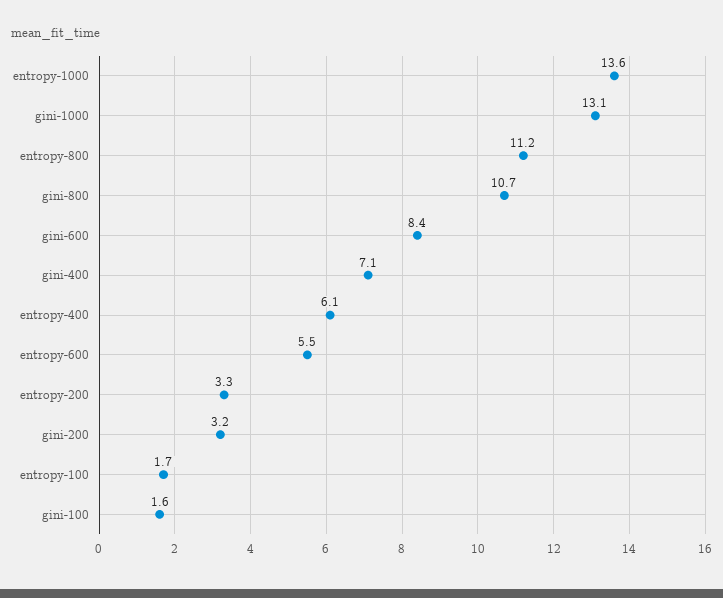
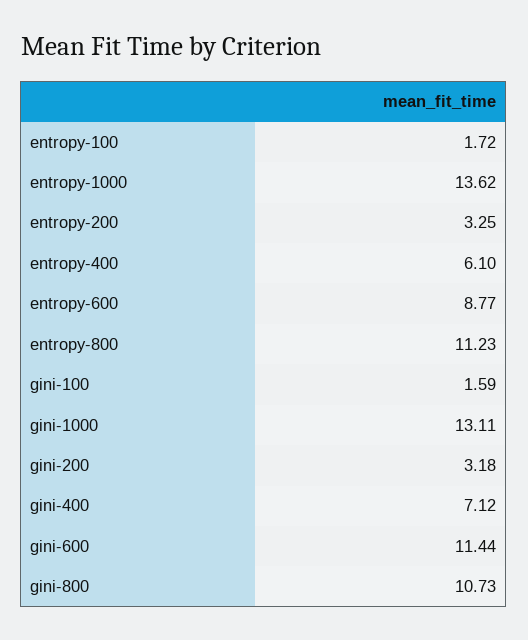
gini-600: 8.4 -> 11.44
entropy-600: 5.5 -> 8.77

